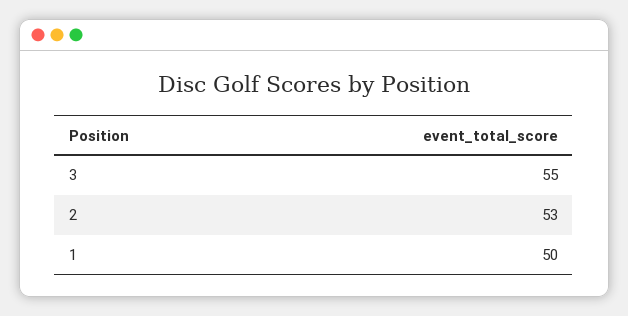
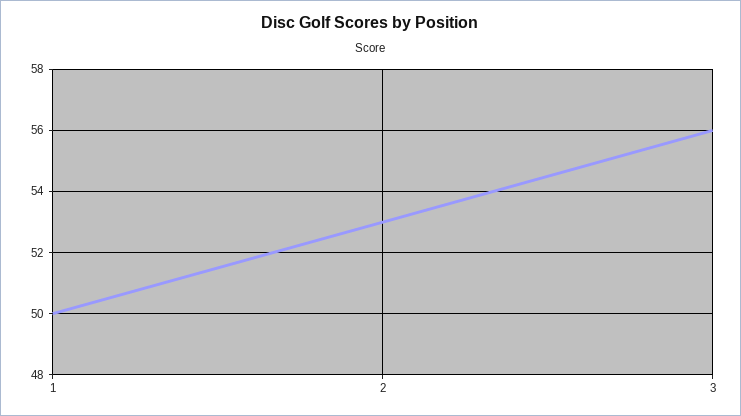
3: 55 -> 56

